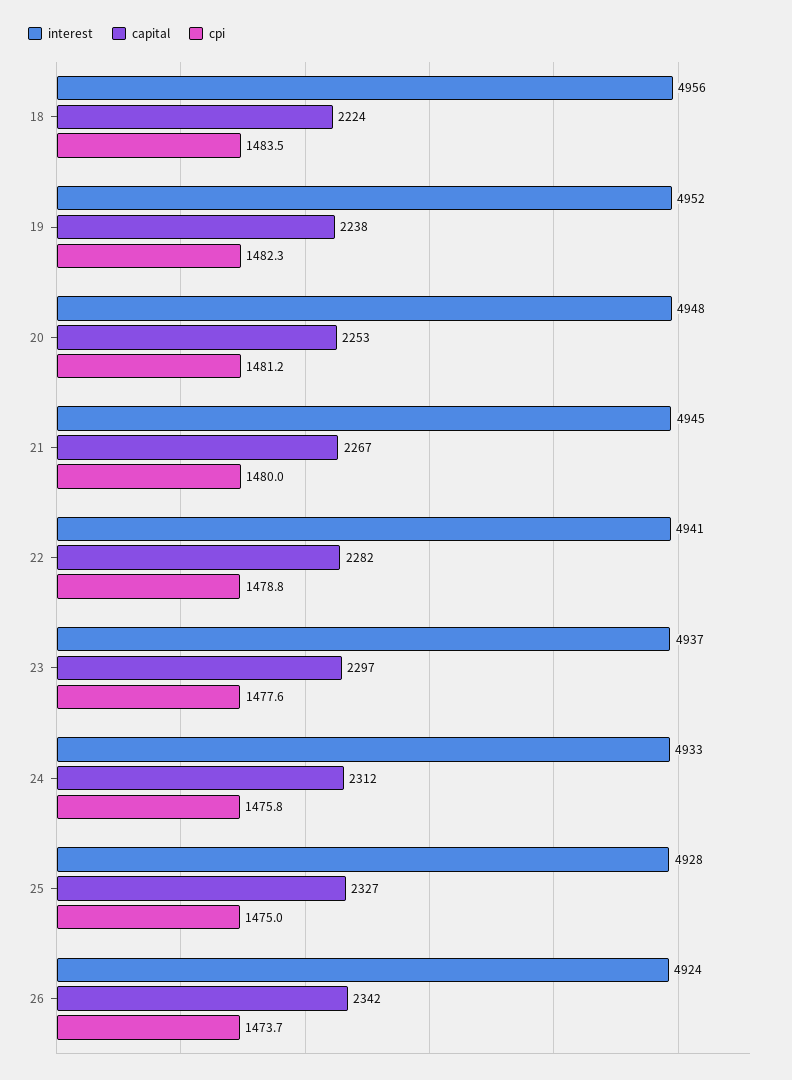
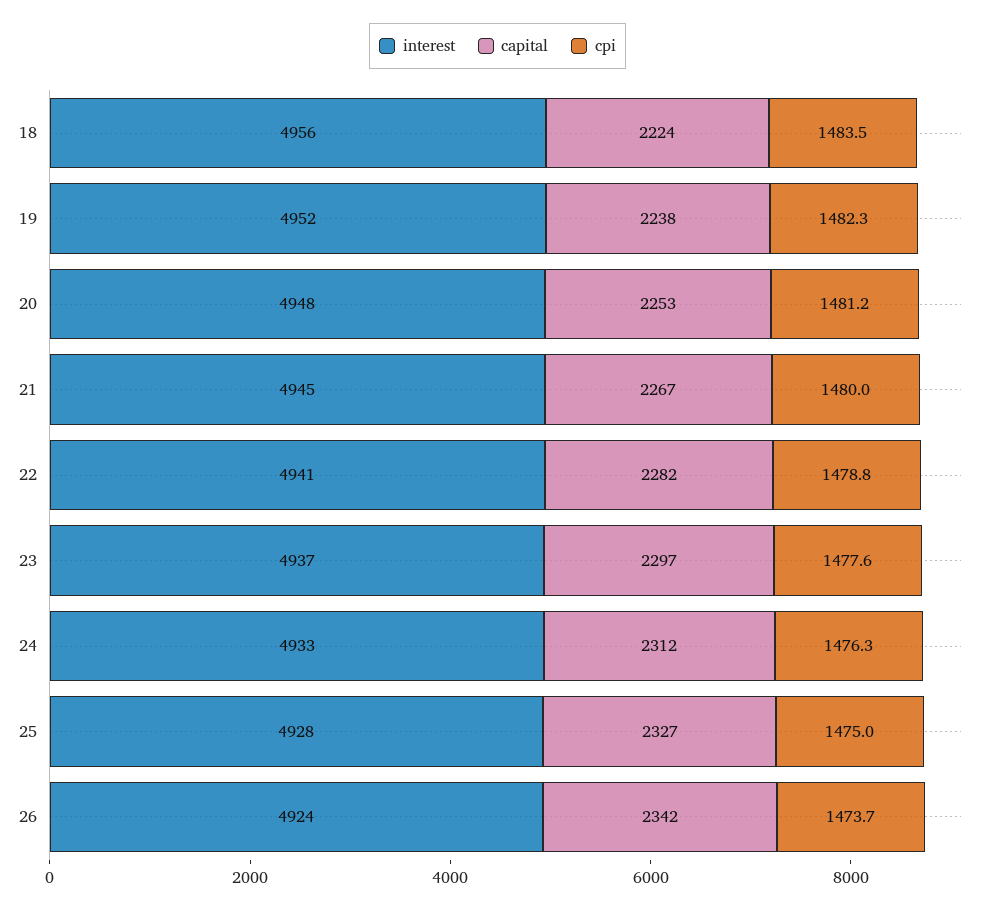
cpi, 24: 1475.8 -> 1476.3

